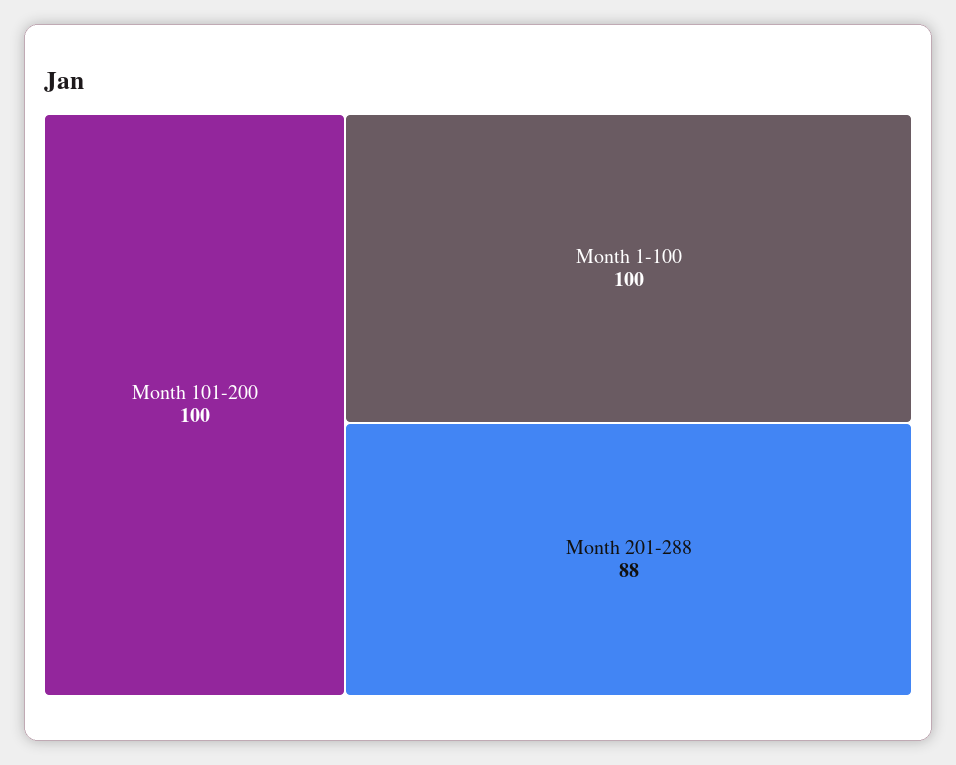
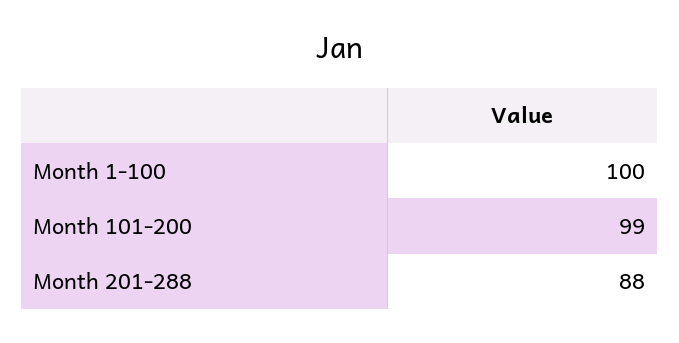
Month 101-200: 100 -> 99

